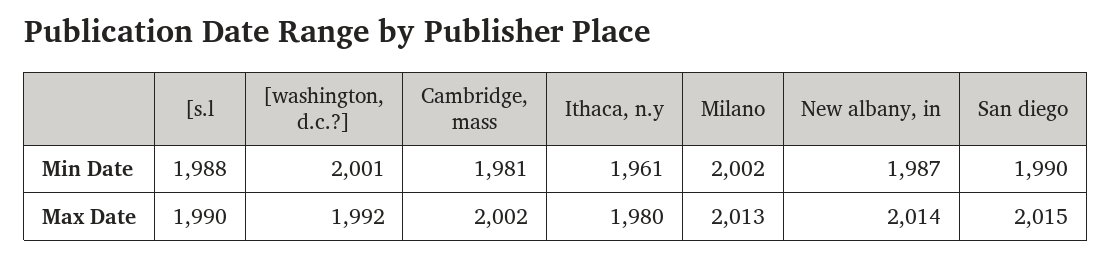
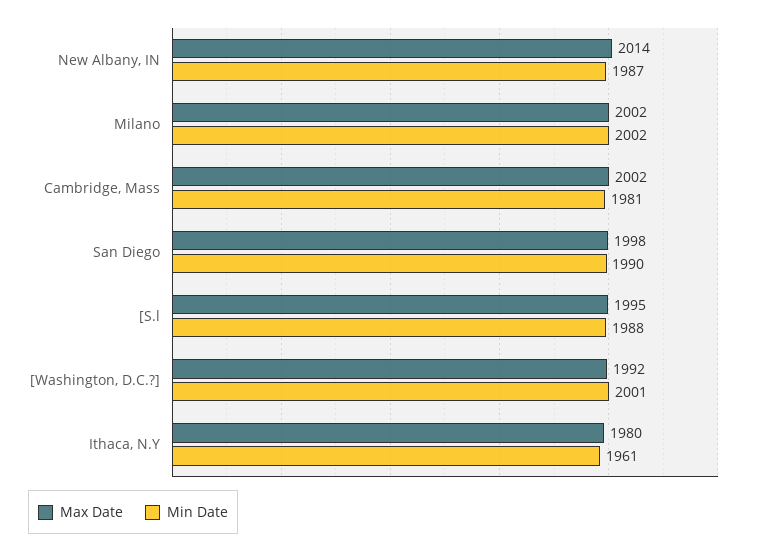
Max Date, [s.l: 1990 -> 1995
Max Date, Milano: 2013 -> 2002
Max Date, San diego: 2015 -> 1998

